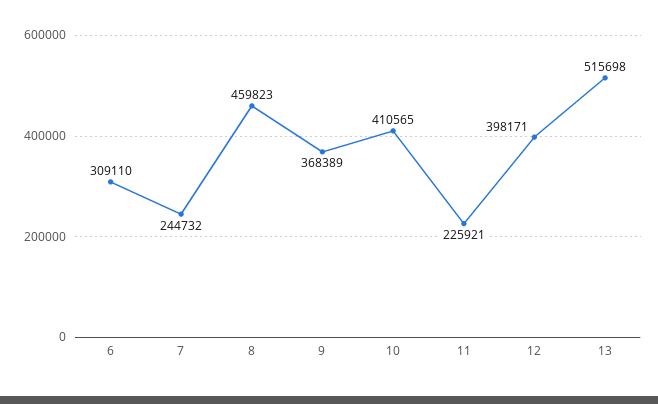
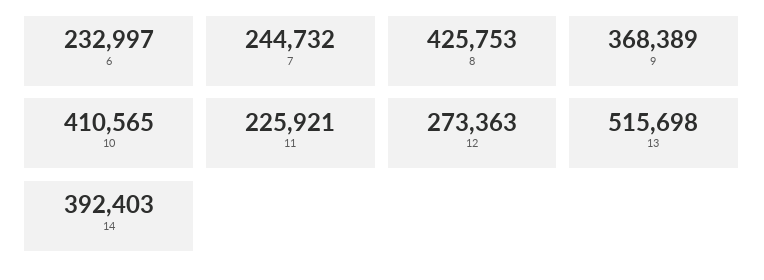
6: 309110 -> 232997
8: 459823 -> 425753
12: 398171 -> 273363
14: none -> 392403

